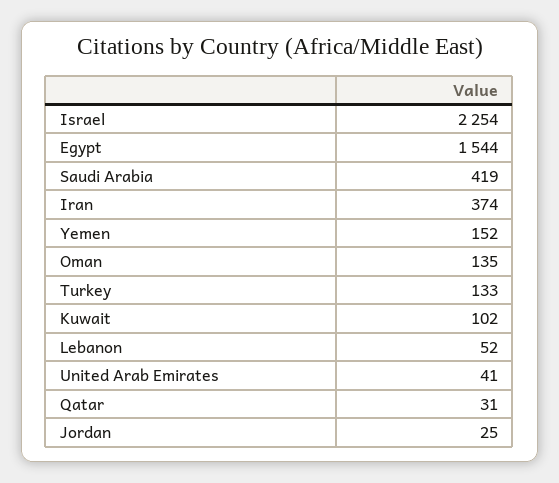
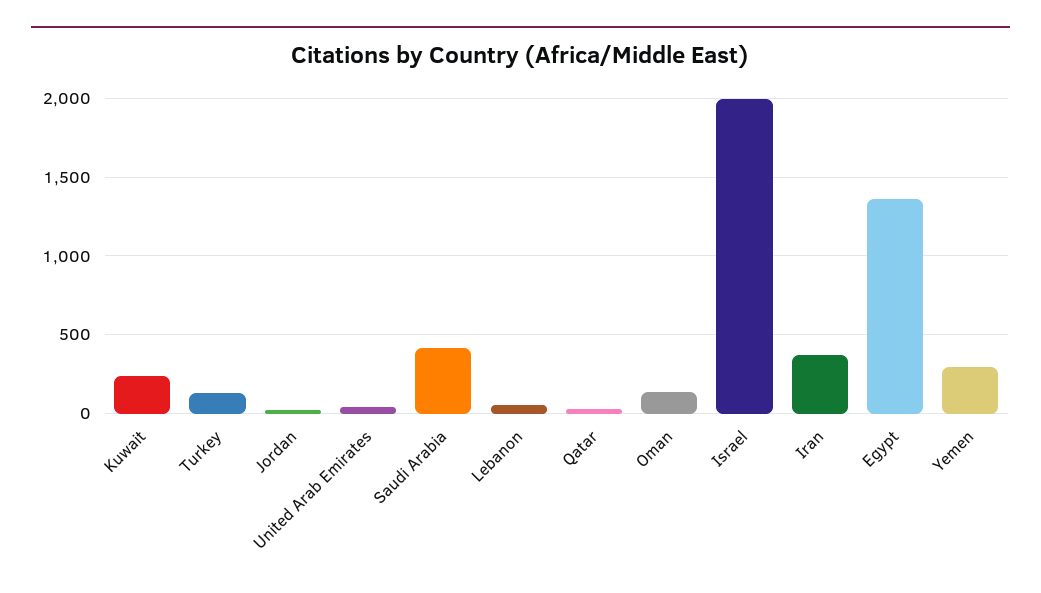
Israel: 2254 -> 2000
Egypt: 1544 -> 1350
Yemen: 152 -> 300
Kuwait: 102 -> 250

